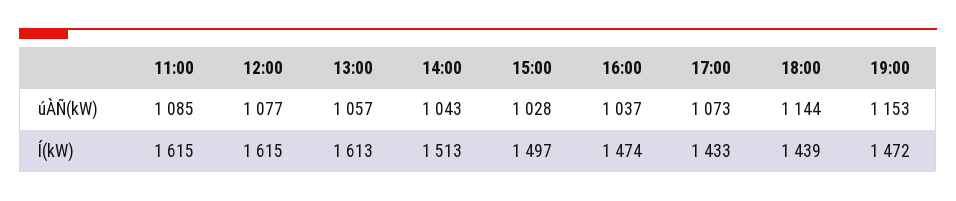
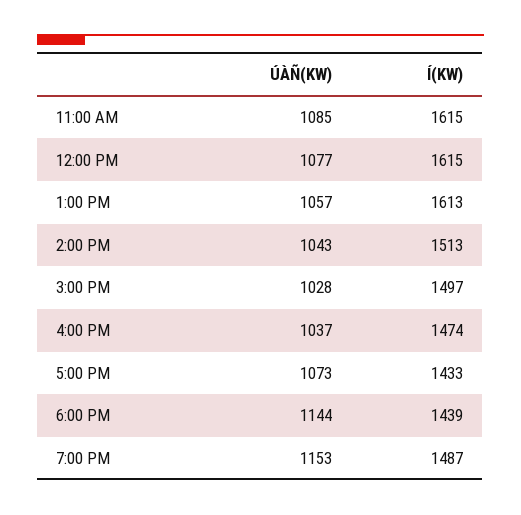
19:00, Í(kW): 1472 -> 1487

